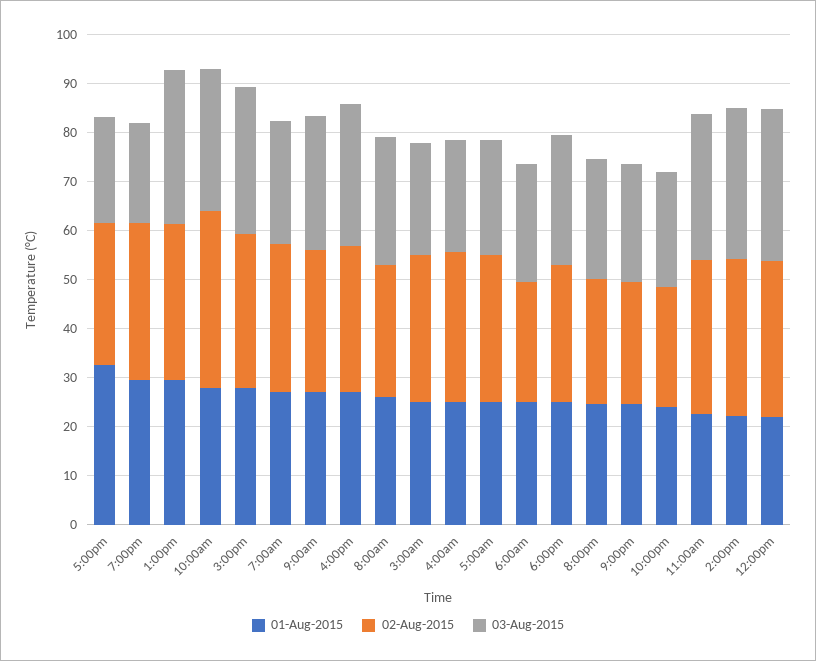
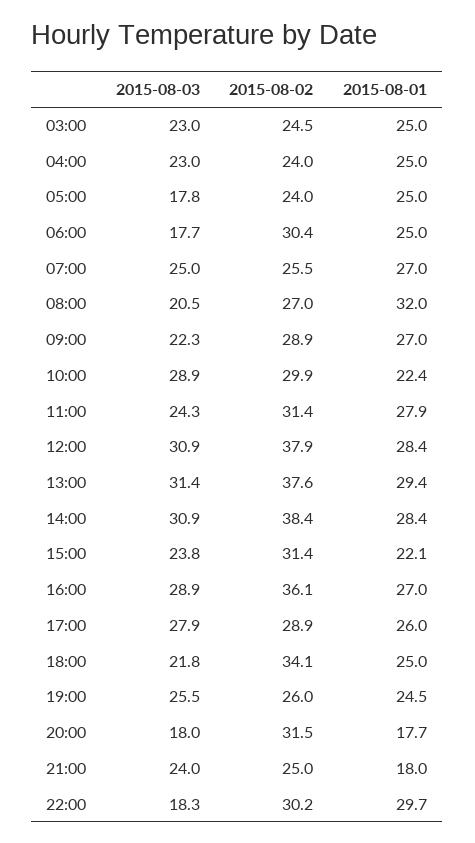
01-Aug-2015, 5:00pm: 32 -> 26
03-Aug-2015, 5:00pm: 22 -> 27.9
01-Aug-2015, 7:00pm: 30 -> 24.5
02-Aug-2015, 7:00pm: 32 -> 26
03-Aug-2015, 7:00pm: 20 -> 25.5
02-Aug-2015, 1:00pm: 32 -> 37.6
01-Aug-2015, 10:00am: 28 -> 22.4
02-Aug-2015, 10:00am: 36 -> 29.9
01-Aug-2015, 3:00pm: 28 -> 22.1
03-Aug-2015, 3:00pm: 30 -> 23.8
02-Aug-2015, 7:00am: 30 -> 25.5
03-Aug-2015, 9:00am: 28 -> 22.3
02-Aug-2015, 4:00pm: 30 -> 36.1
01-Aug-2015, 8:00am: 26 -> 32
03-Aug-2015, 8:00am: 26 -> 20.5
02-Aug-2015, 3:00am: 30 -> 24.5
02-Aug-2015, 4:00am: 30 -> 24
02-Aug-2015, 5:00am: 30 -> 24
03-Aug-2015, 5:00am: 24 -> 17.8
02-Aug-2015, 6:00am: 24 -> 30.4
03-Aug-2015, 6:00am: 24 -> 17.7
02-Aug-2015, 6:00pm: 28 -> 34.1
03-Aug-2015, 6:00pm: 26 -> 21.8
01-Aug-2015, 8:00pm: 24 -> 17.7
02-Aug-2015, 8:00pm: 26 -> 31.5
03-Aug-2015, 8:00pm: 24 -> 18
01-Aug-2015, 9:00pm: 24 -> 18
01-Aug-2015, 10:00pm: 24 -> 29.7
02-Aug-2015, 10:00pm: 24 -> 30.2
03-Aug-2015, 10:00pm: 24 -> 18.3
01-Aug-2015, 11:00am: 22 -> 27.9
03-Aug-2015, 11:00am: 30 -> 24.3
01-Aug-2015, 2:00pm: 22 -> 28.4
02-Aug-2015, 2:00pm: 32 -> 38.4
01-Aug-2015, 12:00pm: 22 -> 28.4
02-Aug-2015, 12:00pm: 32 -> 37.9

